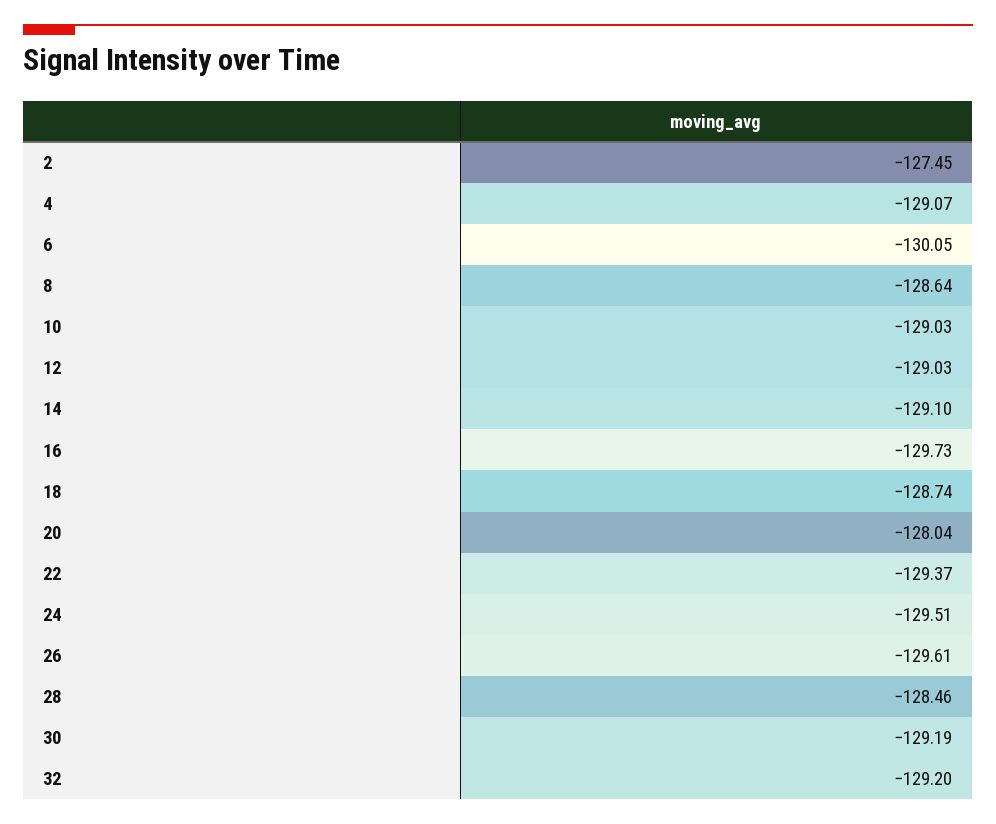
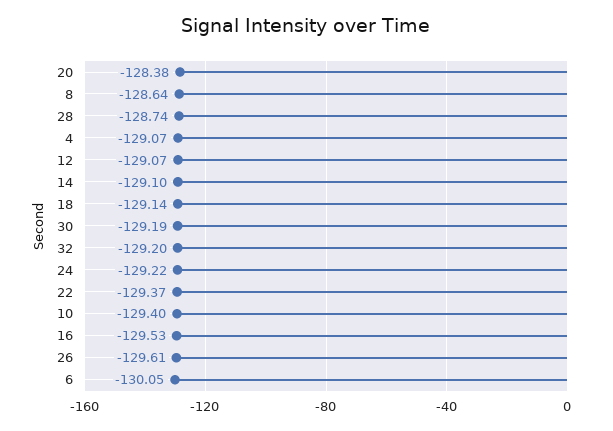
2: -127.45 -> none
10: -129.03 -> -129.4
12: -129.03 -> -129.07
16: -129.73 -> -129.53
18: -128.74 -> -129.14
20: -128.04 -> -128.38
24: -129.51 -> -129.22
28: -128.46 -> -128.74

